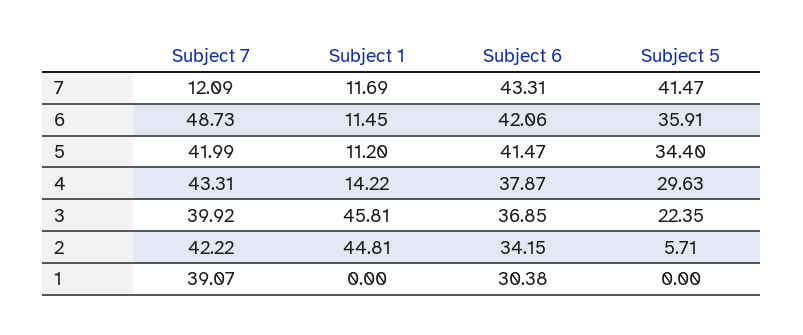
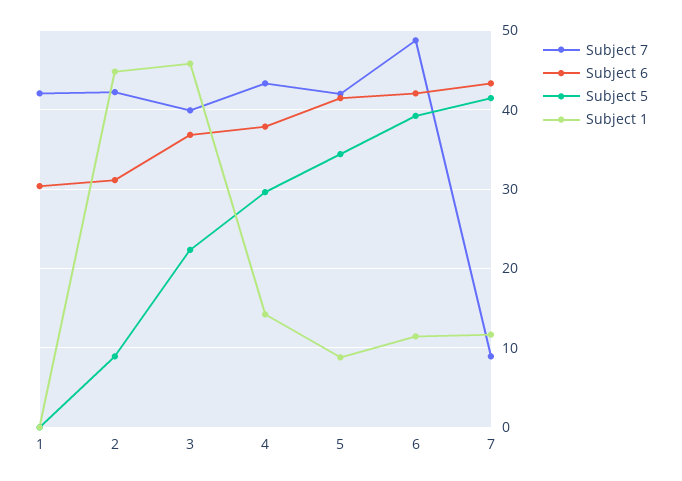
Subject 7, 7: 12.09 -> 9
Subject 5, 6: 35.91 -> 39
Subject 1, 5: 11.2 -> 9
Subject 6, 2: 34.15 -> 31
Subject 5, 2: 5.71 -> 9
Subject 7, 1: 39.07 -> 42

